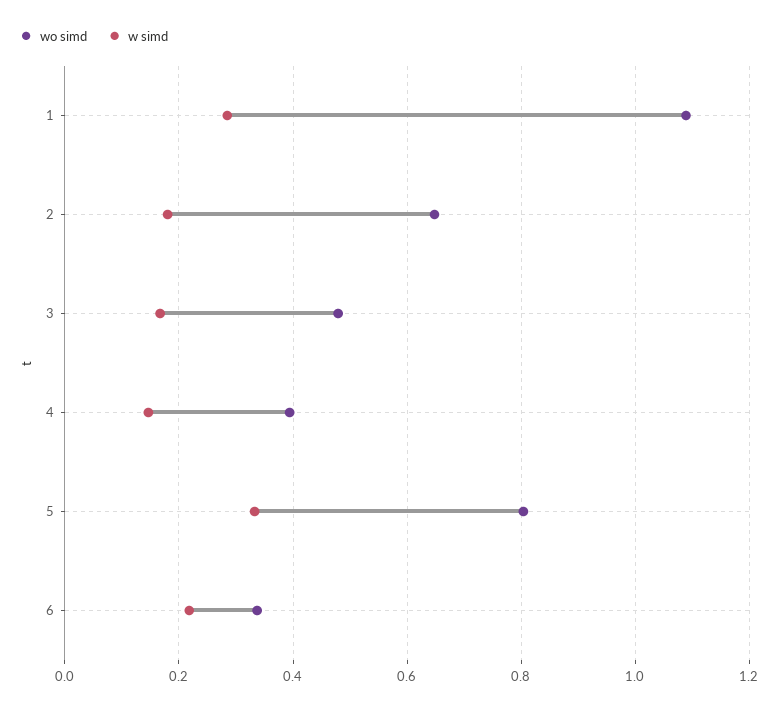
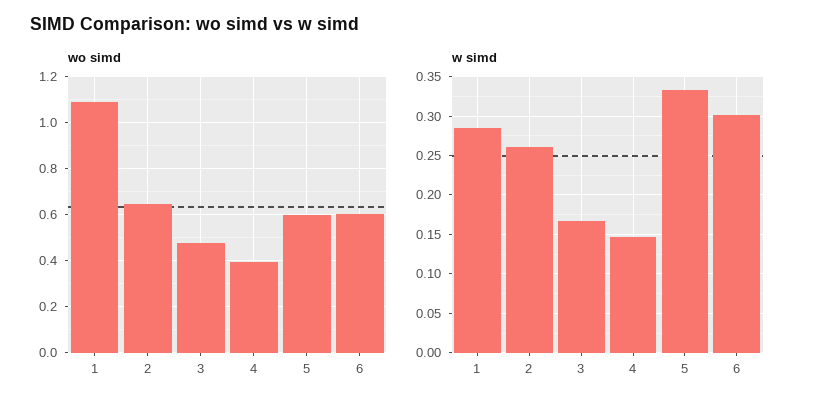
w simd, 2: 0.18 -> 0.26
wo simd, 5: 0.8 -> 0.6
wo simd, 6: 0.34 -> 0.6
w simd, 6: 0.22 -> 0.3

